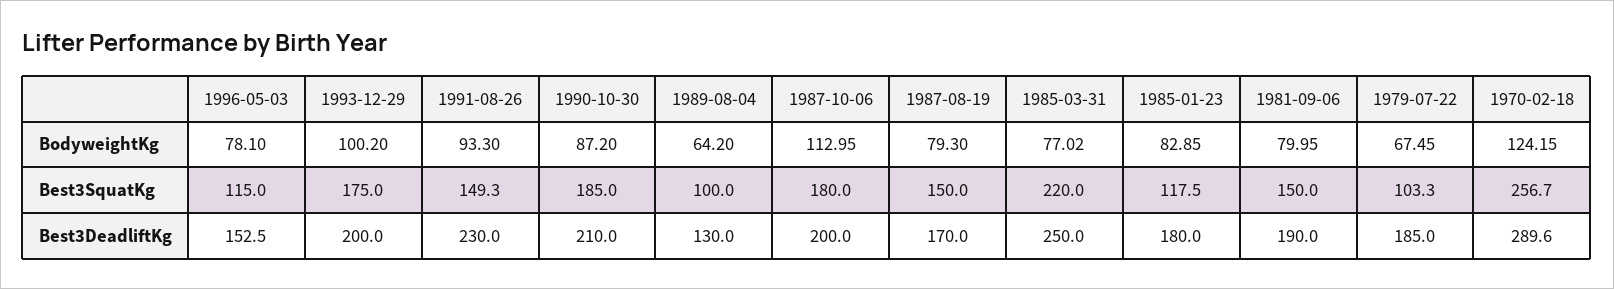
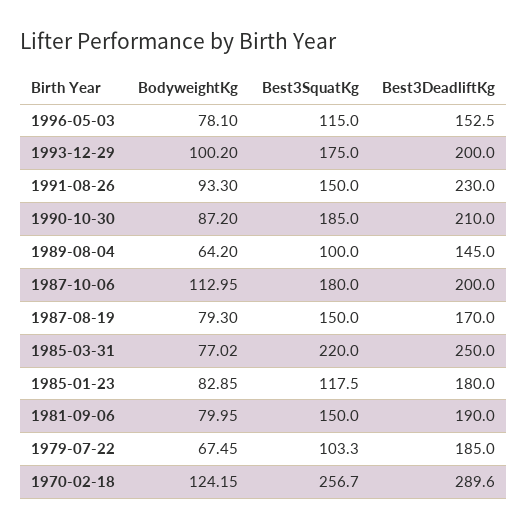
1991-08-26, Best3SquatKg: 149.3 -> 150
1989-08-04, Best3DeadliftKg: 130 -> 145

